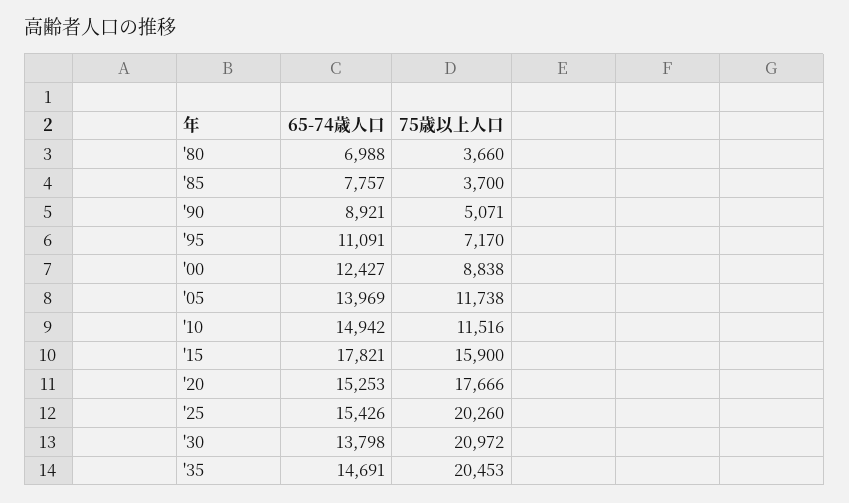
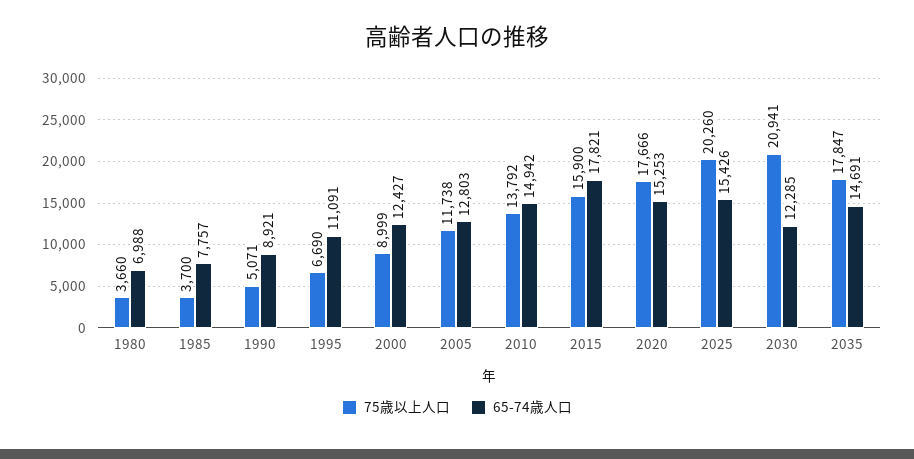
75歳以上人口, '95: 7170 -> 6690
75歳以上人口, '00: 8838 -> 8999
65-74歳人口, '05: 13969 -> 12803
75歳以上人口, '10: 11516 -> 13792
65-74歳人口, '30: 13798 -> 12285
75歳以上人口, '30: 20972 -> 20941
75歳以上人口, '35: 20453 -> 17847

